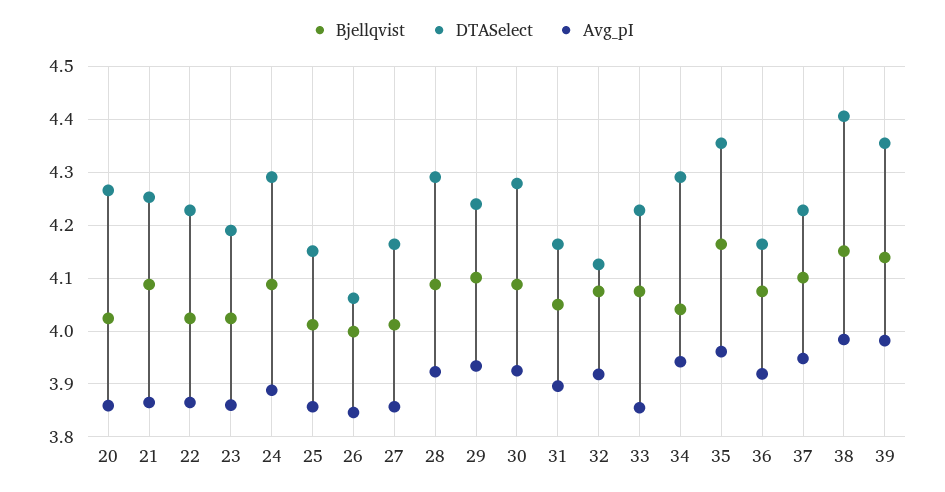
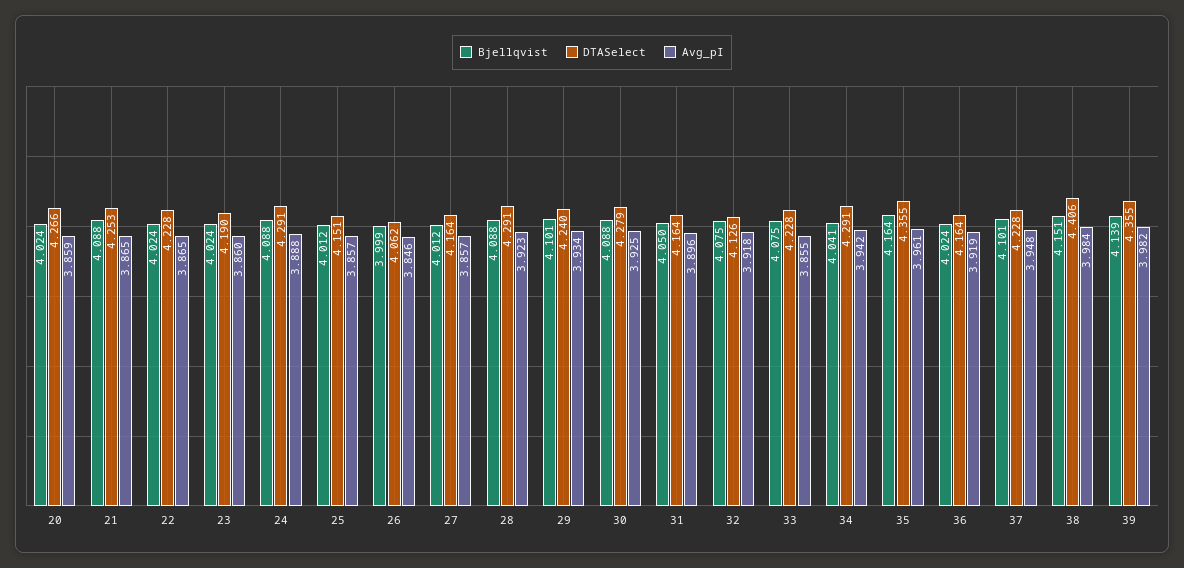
Bjellqvist, 36: 4.08 -> 4.024

